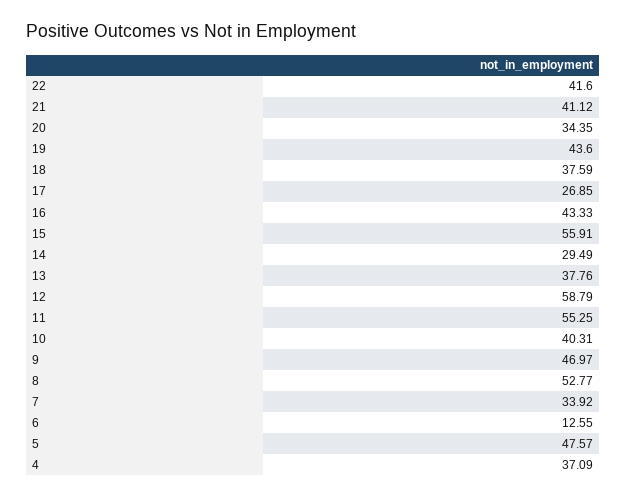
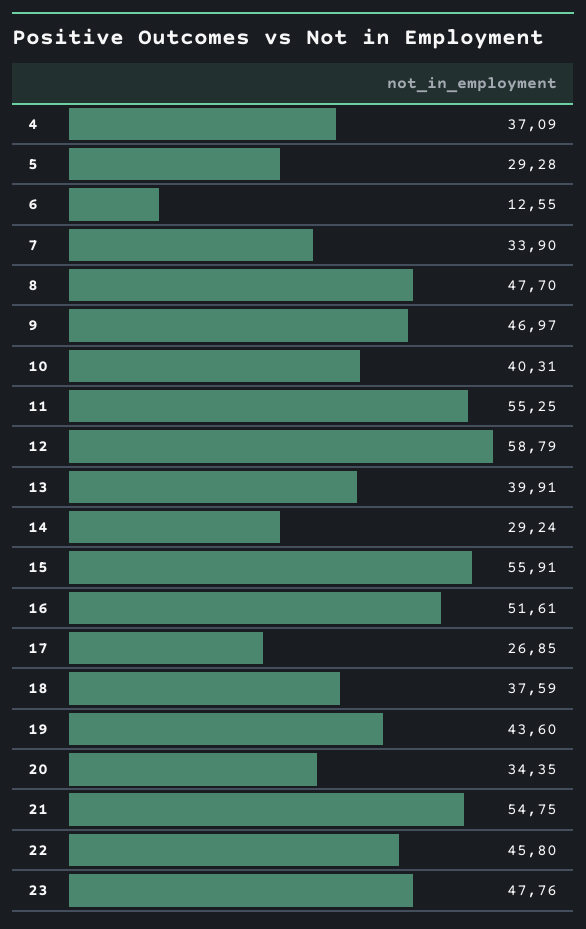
22: 41.6 -> 45.8
21: 41.12 -> 54.75
16: 43.33 -> 51.61
14: 29.49 -> 29.24
13: 37.76 -> 39.91
8: 52.77 -> 47.7
7: 33.92 -> 33.9
5: 47.57 -> 29.28
23: none -> 47.76

